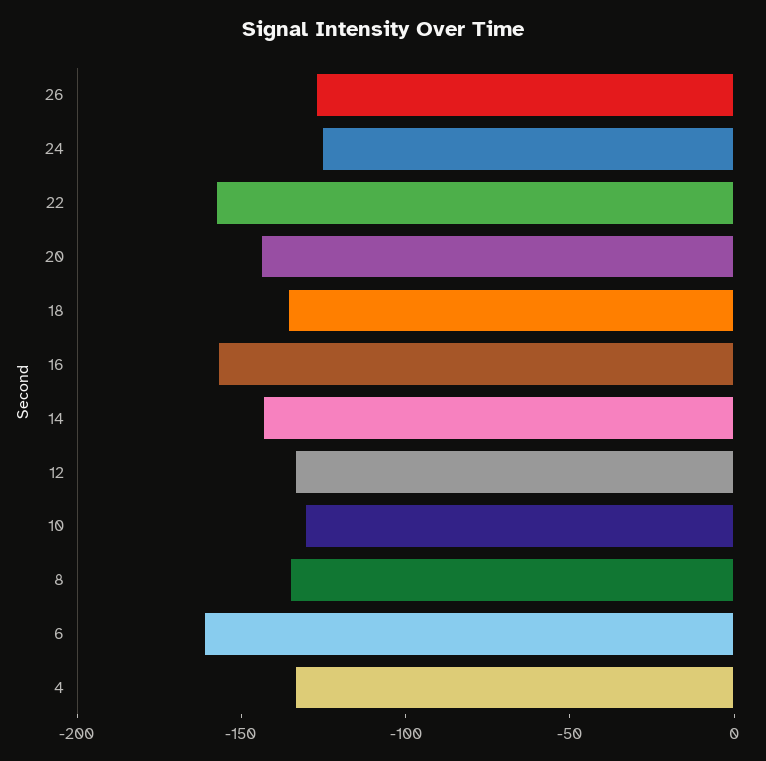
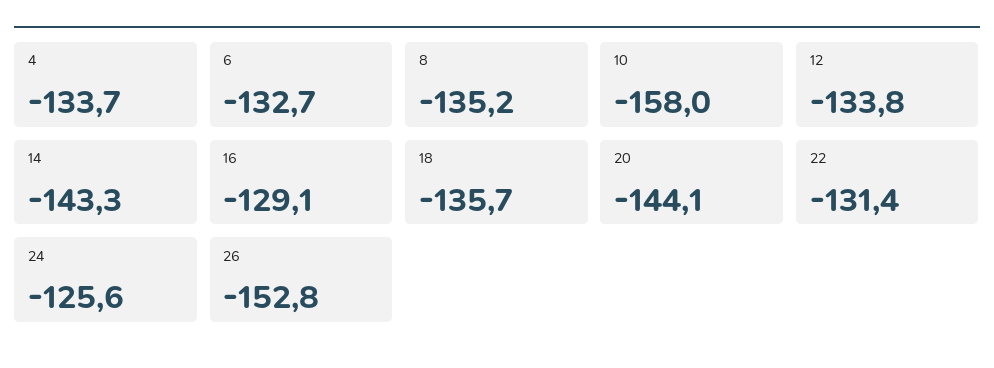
26: -130 -> -152.8
22: -160 -> -131.4
16: -160 -> -129.1
10: -130 -> -158
6: -160 -> -132.7

